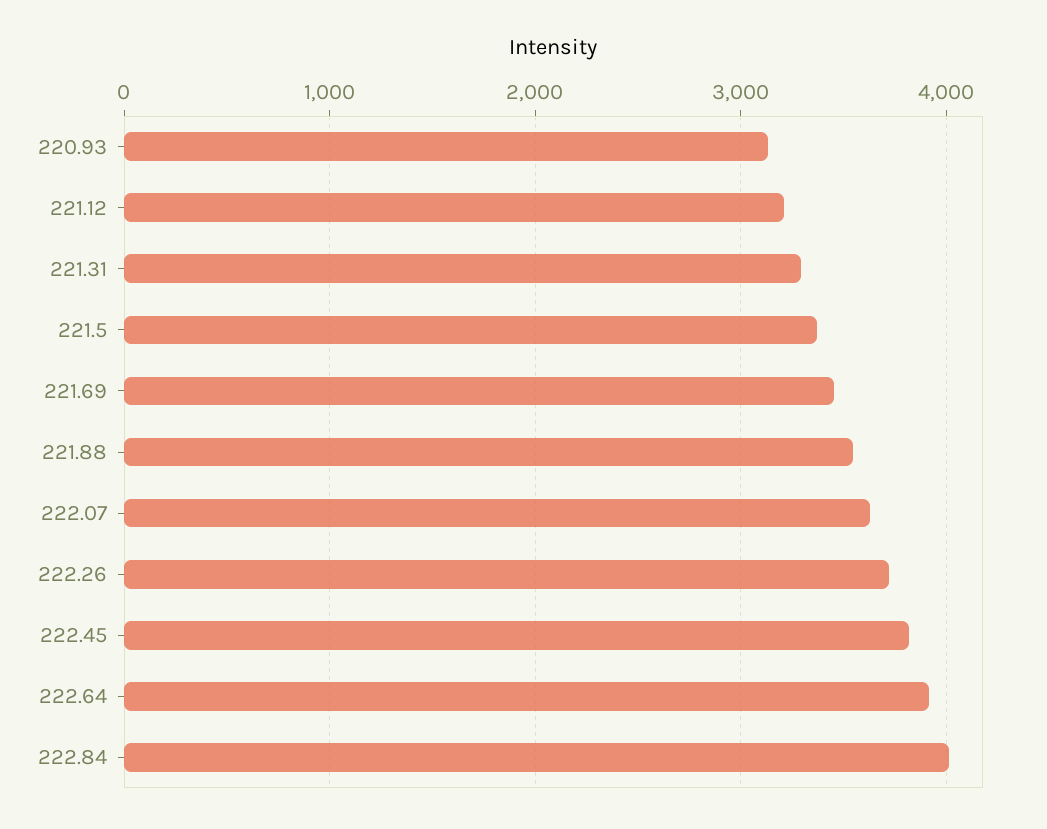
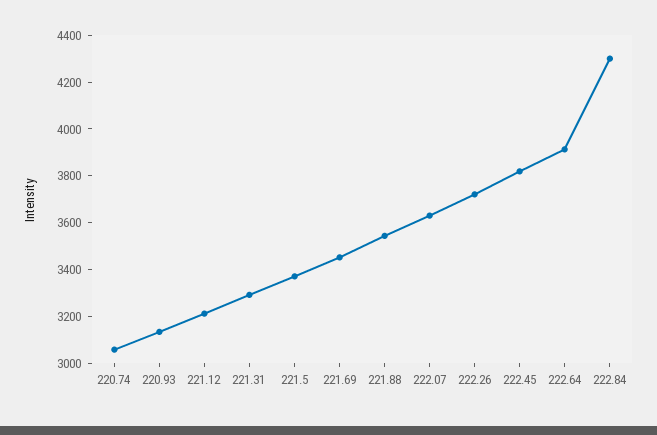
222.84: 4000 -> 4300
220.74: none -> 3050

